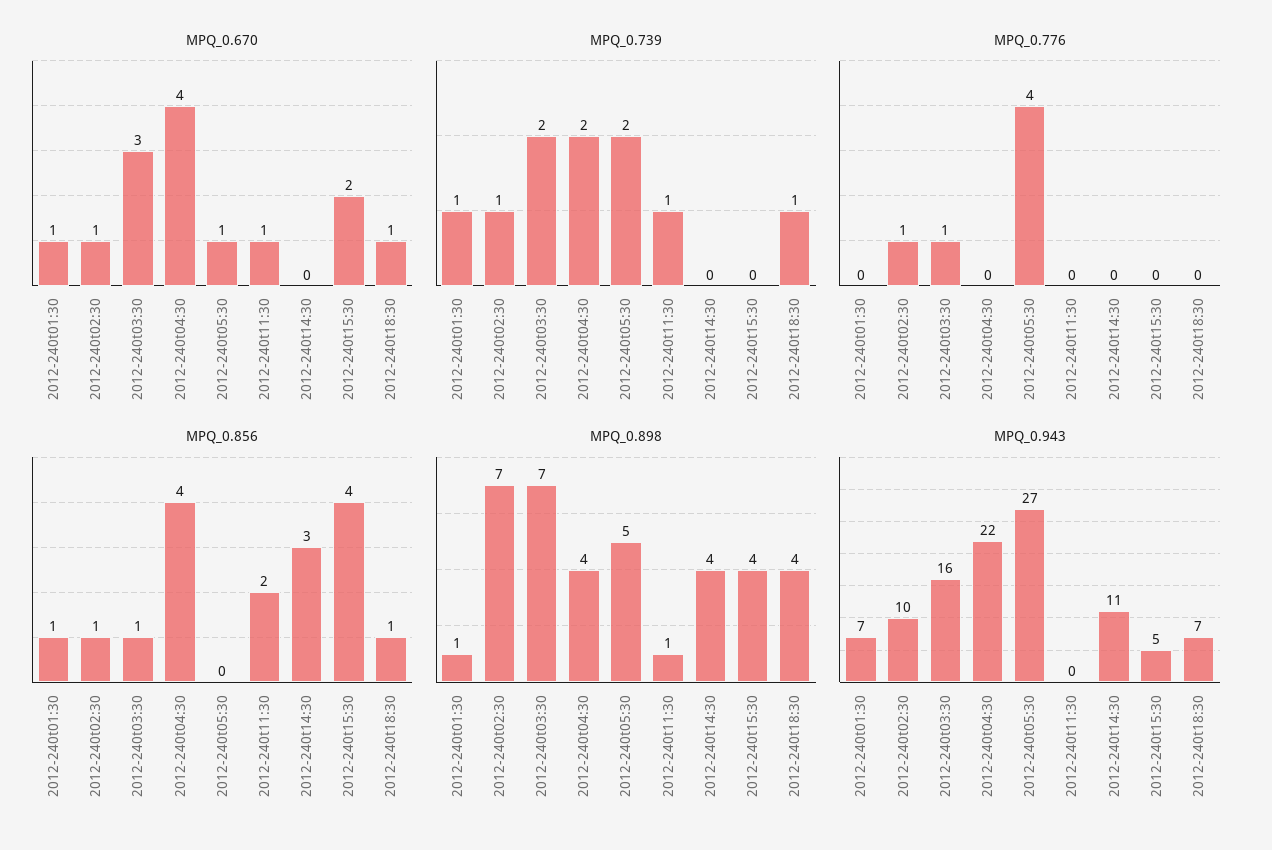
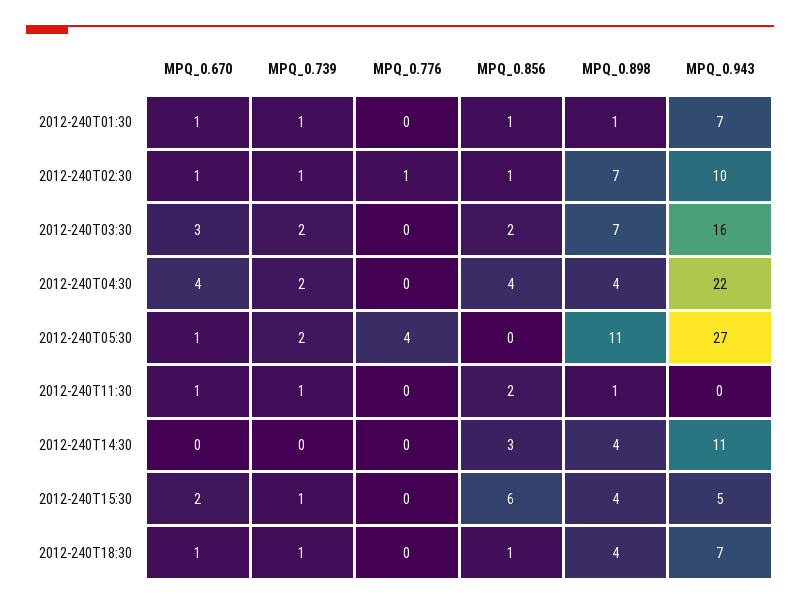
MPQ_0.739, 2012-240t15:30: 0 -> 1
MPQ_0.776, 2012-240t03:30: 1 -> 0
MPQ_0.856, 2012-240t03:30: 1 -> 2
MPQ_0.856, 2012-240t15:30: 4 -> 6
MPQ_0.898, 2012-240t05:30: 5 -> 11

